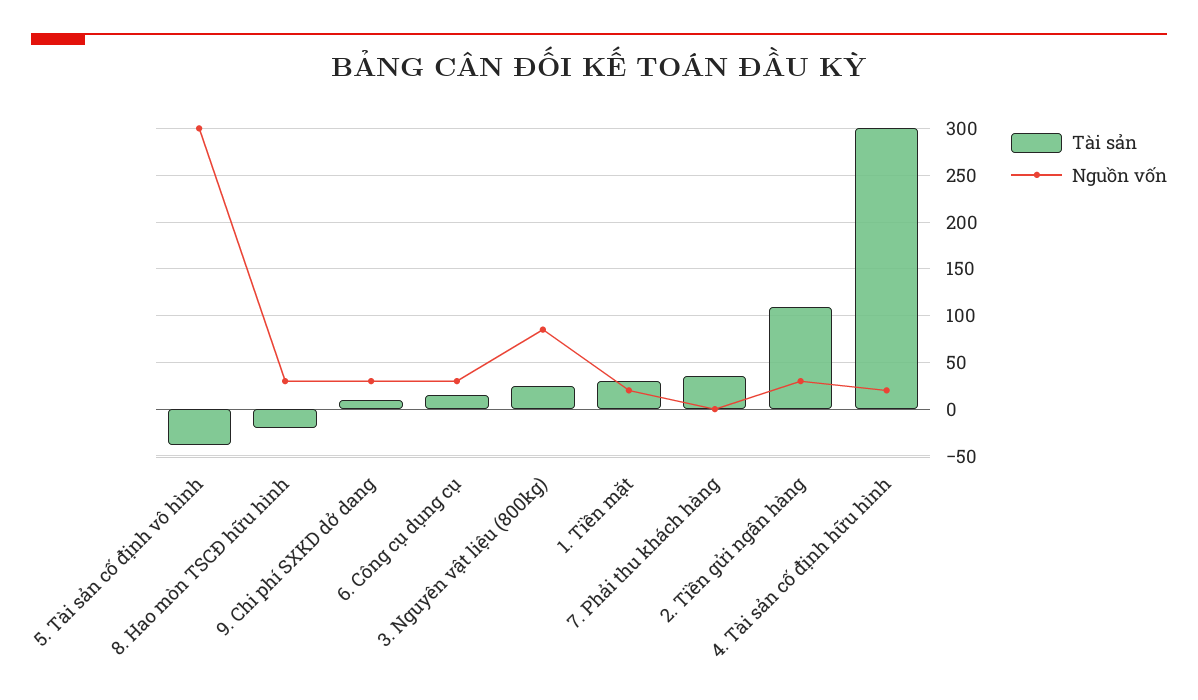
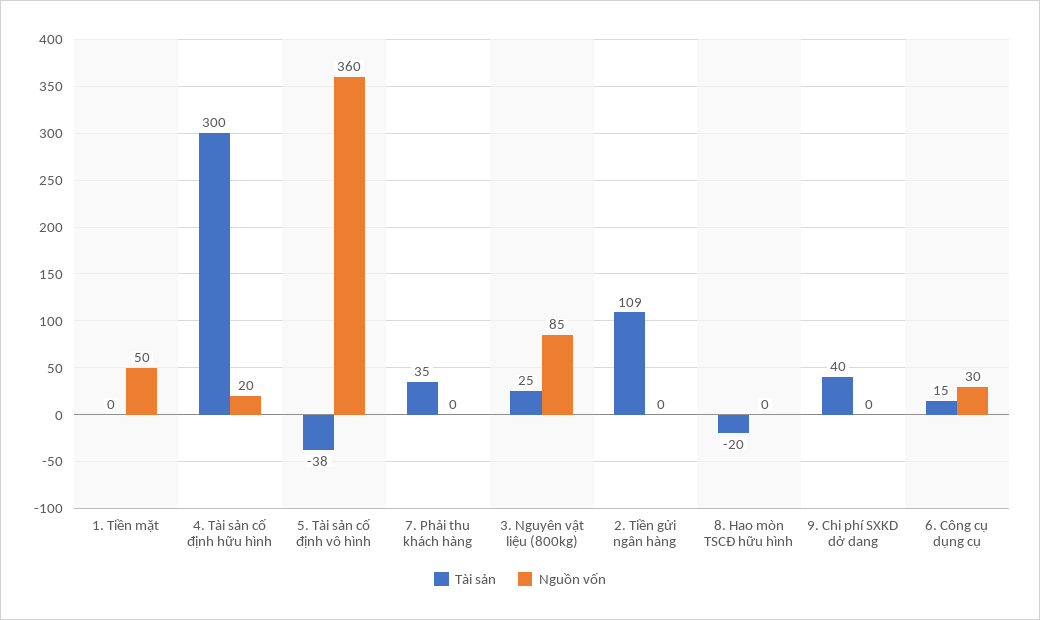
Nguồn vốn, 5. Tài sản cố định vô hình: 300 -> 360
Nguồn vốn, 8. Hao mòn TSCĐ hữu hình: 30 -> 0
Tài sản, 9. Chi phí SXKD dở dang: 10 -> 40
Nguồn vốn, 9. Chi phí SXKD dở dang: 30 -> 0
Tài sản, 1. Tiền mặt: 30 -> 0
Nguồn vốn, 1. Tiền mặt: 20 -> 50
Nguồn vốn, 2. Tiền gửi ngân hàng: 30 -> 0

